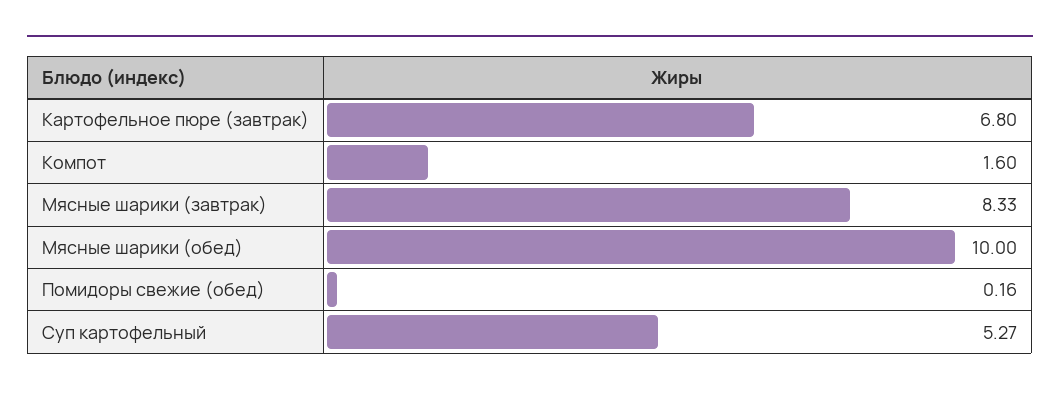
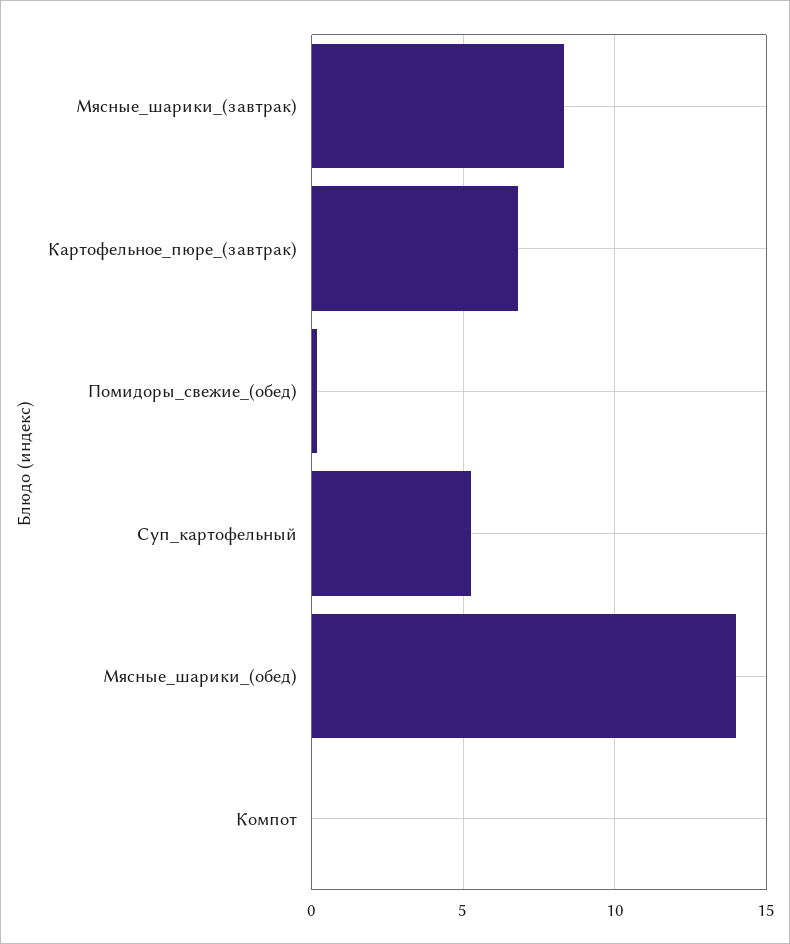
Компот: 1.6 -> 0
Мясные шарики (обед): 10 -> 14

